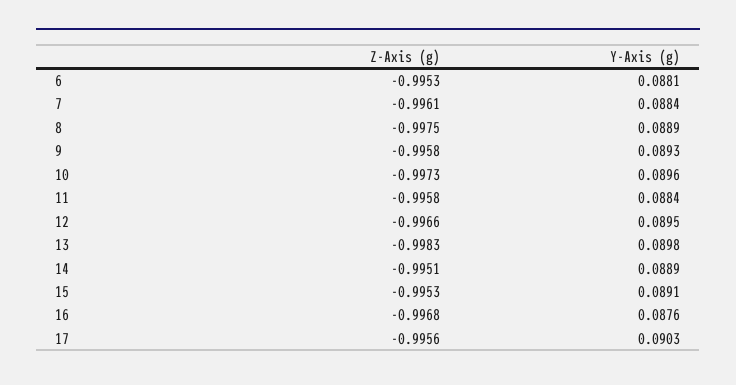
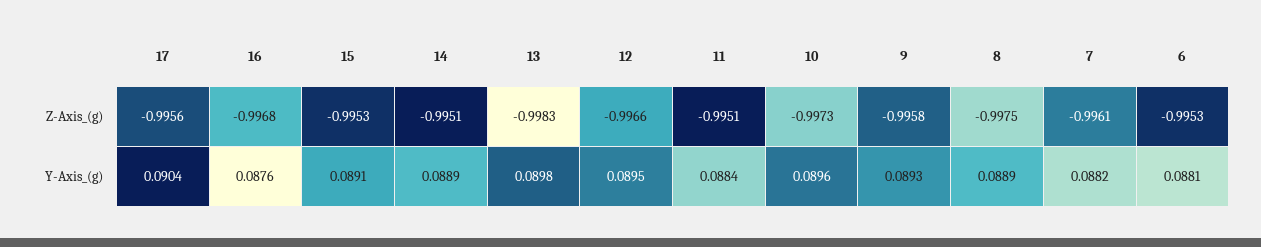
Y-Axis (g), 7: 0.0884 -> 0.0882
Z-Axis (g), 11: -0.9958 -> -0.9951
Y-Axis (g), 17: 0.0903 -> 0.0904

